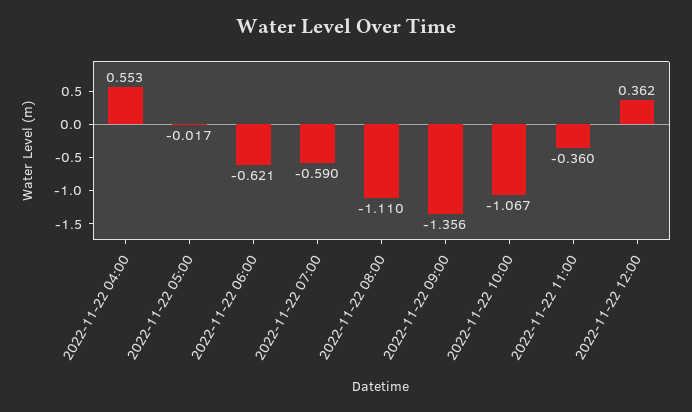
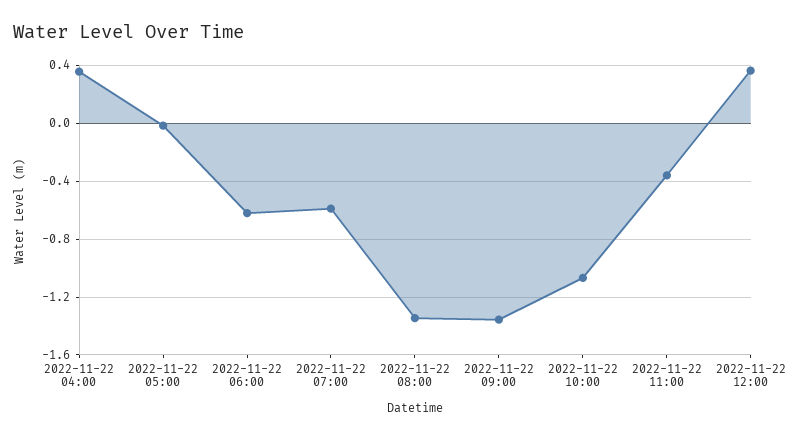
2022-11-22 04:00: 0.553 -> 0.35
2022-11-22 08:00: -1.11 -> -1.35

